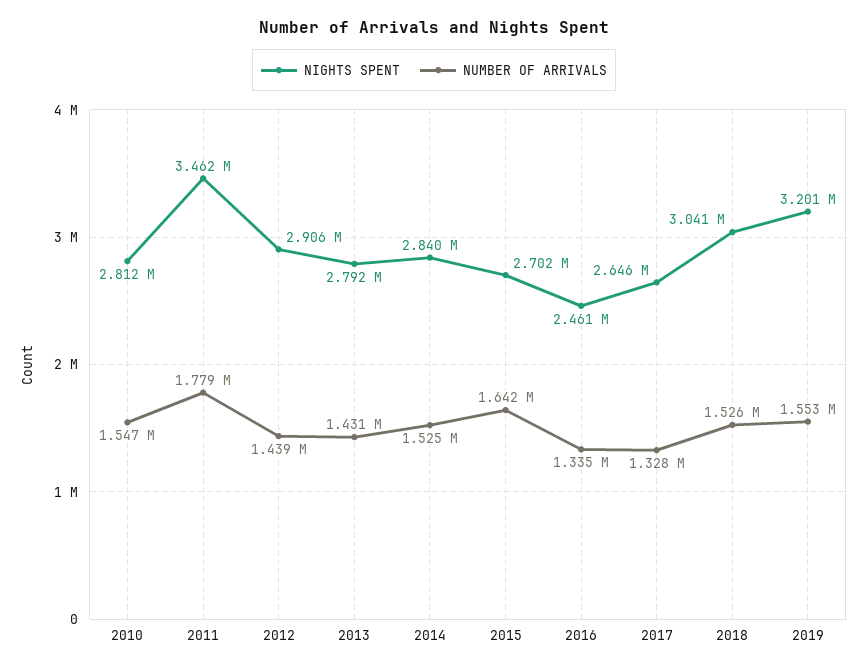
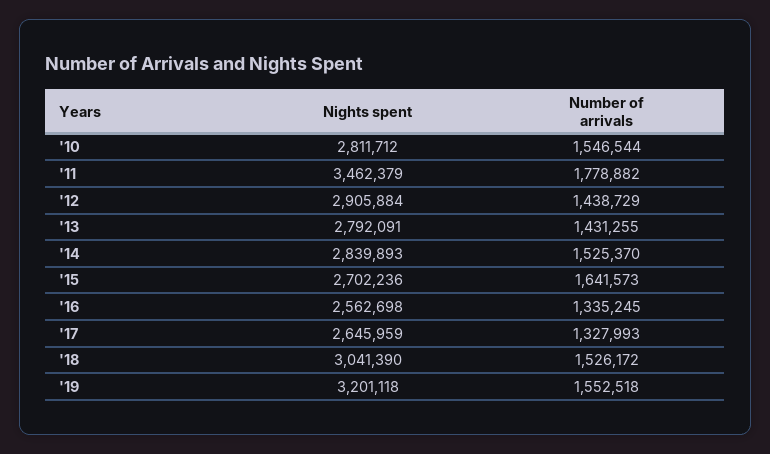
NIGHTS SPENT, 2016: 2461000 -> 2562698

